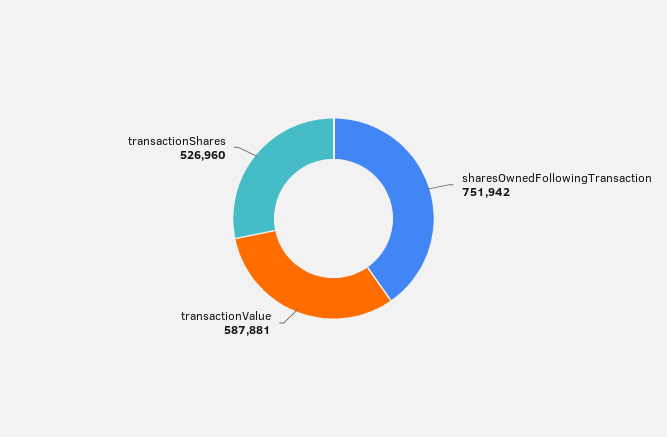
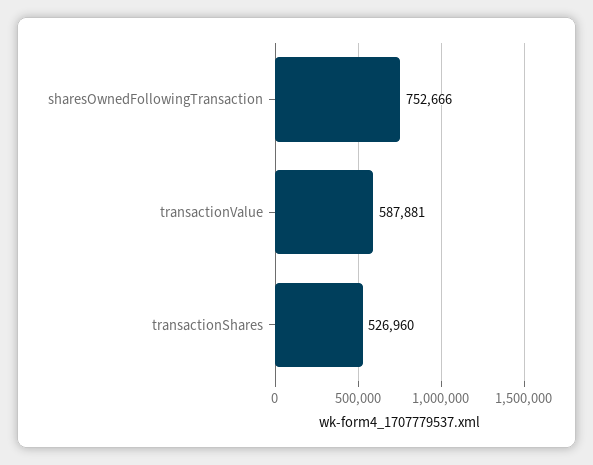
sharesOwnedFollowingTransaction: 751942 -> 752666

